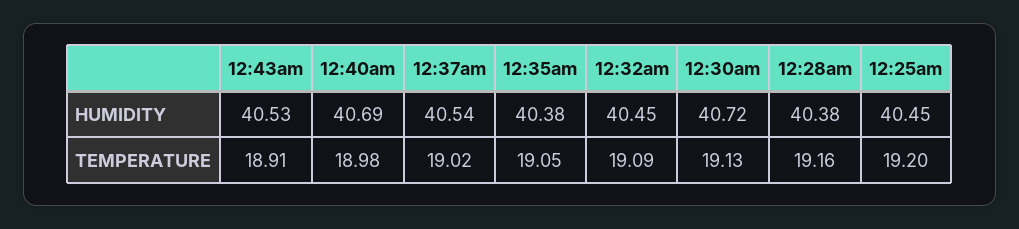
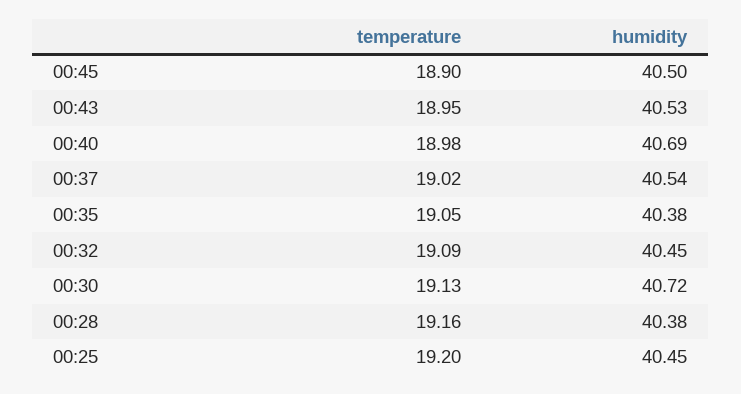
12:43am, TEMPERATURE: 18.91 -> 18.95
00:45, TEMPERATURE: none -> 18.9
00:45, HUMIDITY: none -> 40.5

